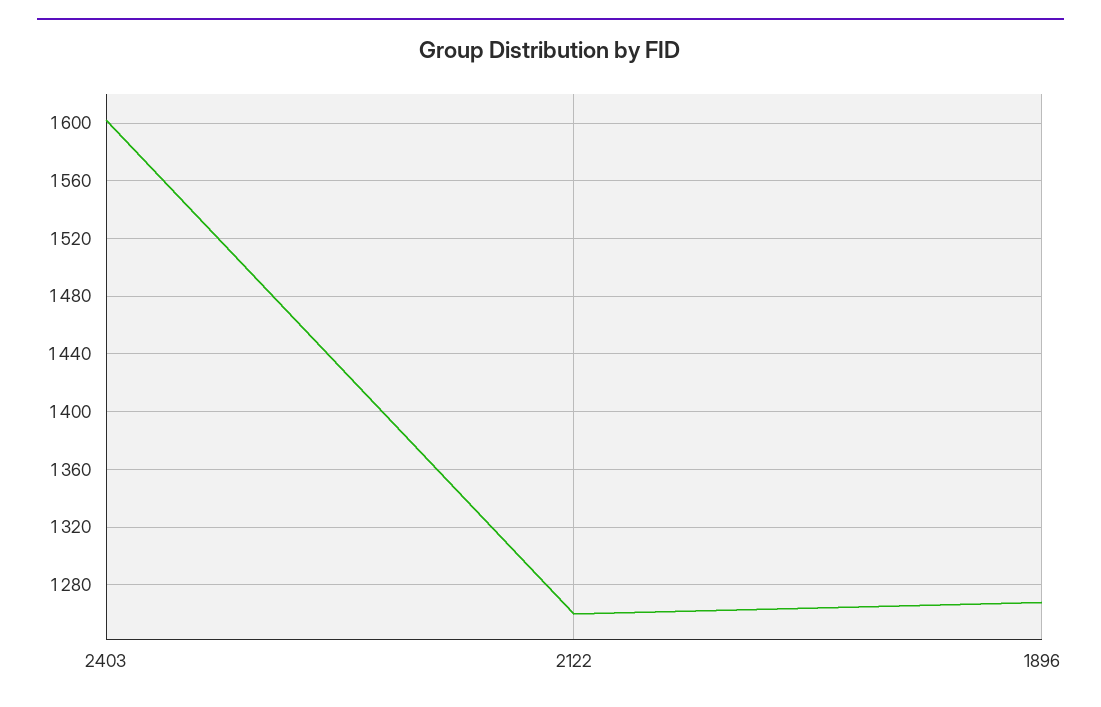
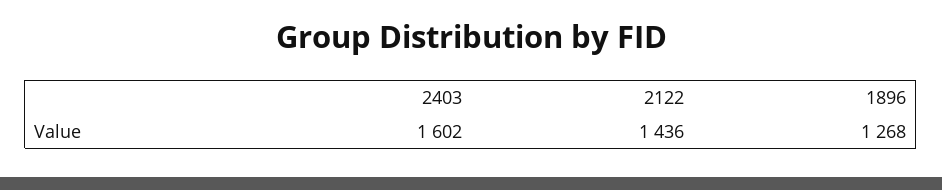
2122: 1260 -> 1436

